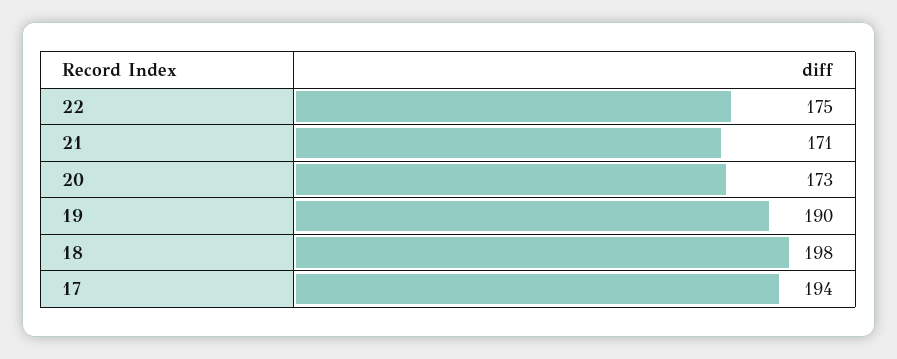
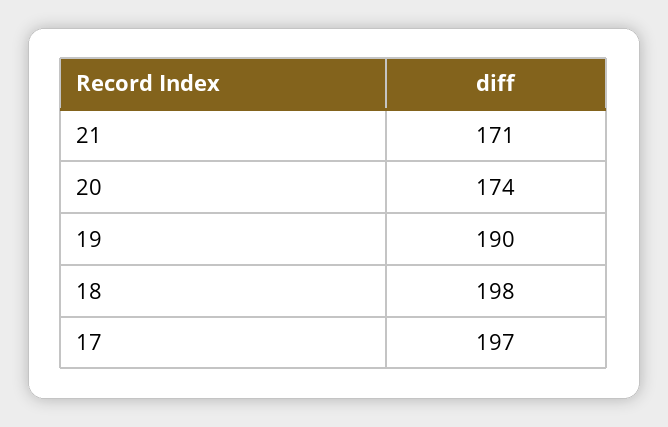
22: 175 -> none
20: 173 -> 174
17: 194 -> 197

